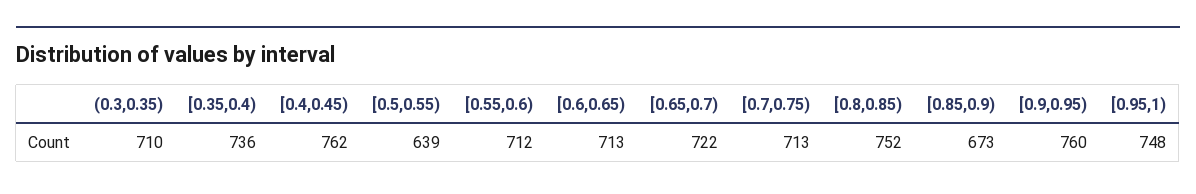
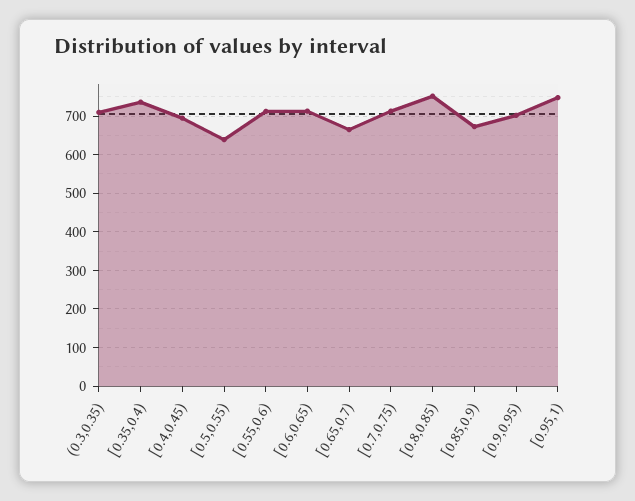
[0.4,0.45): 762 -> 700
[0.65,0.7): 722 -> 660
[0.9,0.95): 760 -> 700

